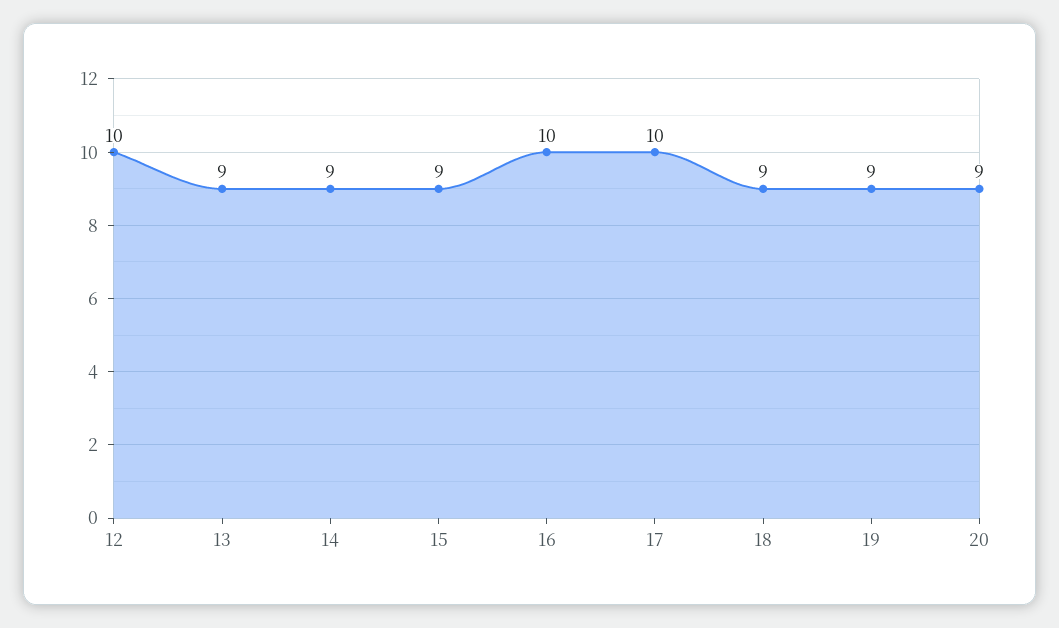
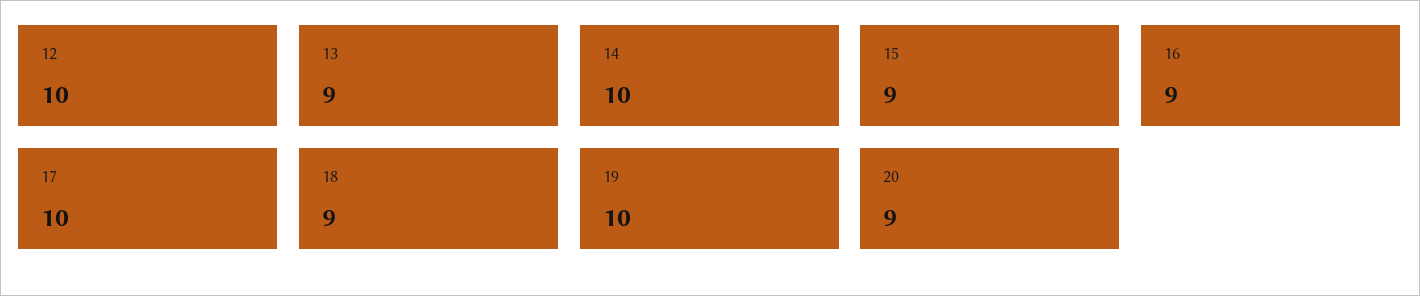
14: 9 -> 10
16: 10 -> 9
19: 9 -> 10

